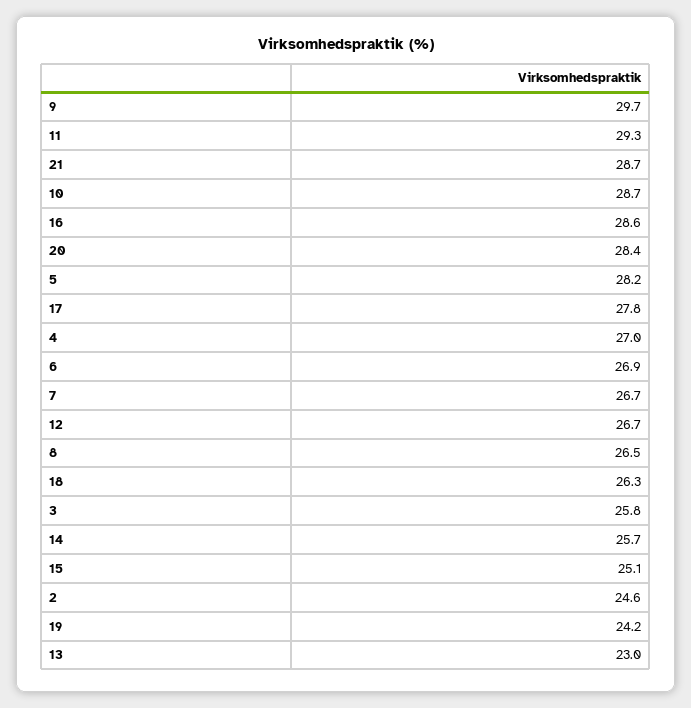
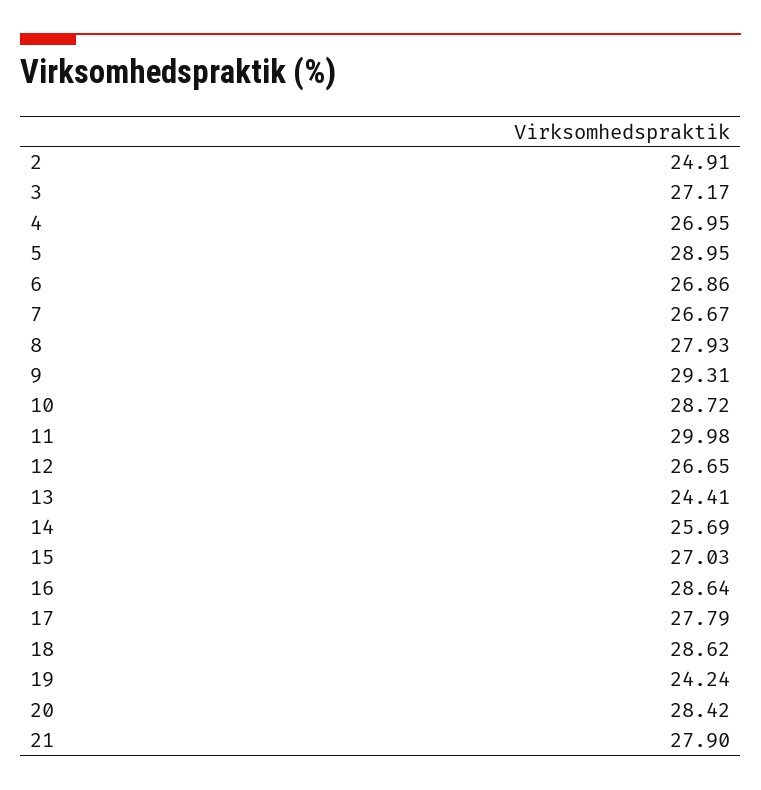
9: 29.7 -> 29.31
11: 29.3 -> 29.98
21: 28.7 -> 27.9
5: 28.2 -> 28.95
8: 26.5 -> 27.93
18: 26.3 -> 28.62
3: 25.8 -> 27.17
15: 25.1 -> 27.03
2: 24.6 -> 24.91
13: 23 -> 24.41

